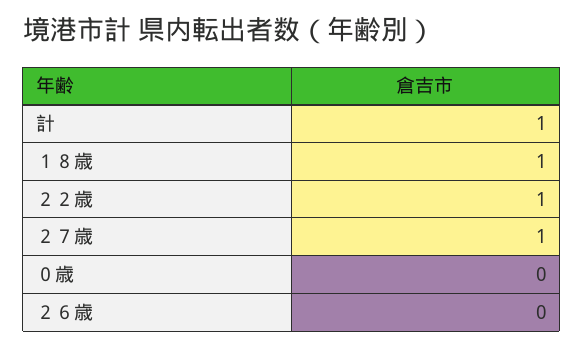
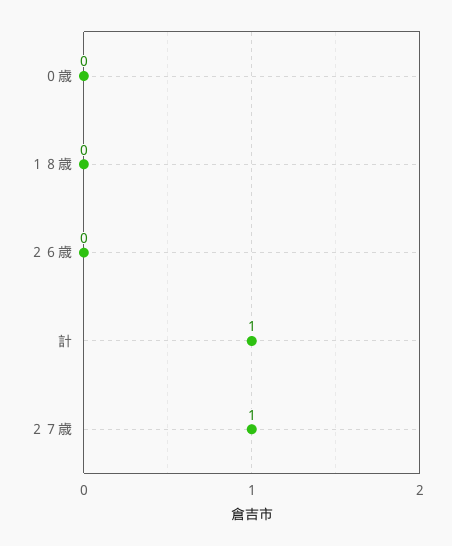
１８歳: 1 -> 0
２２歳: 1 -> none

